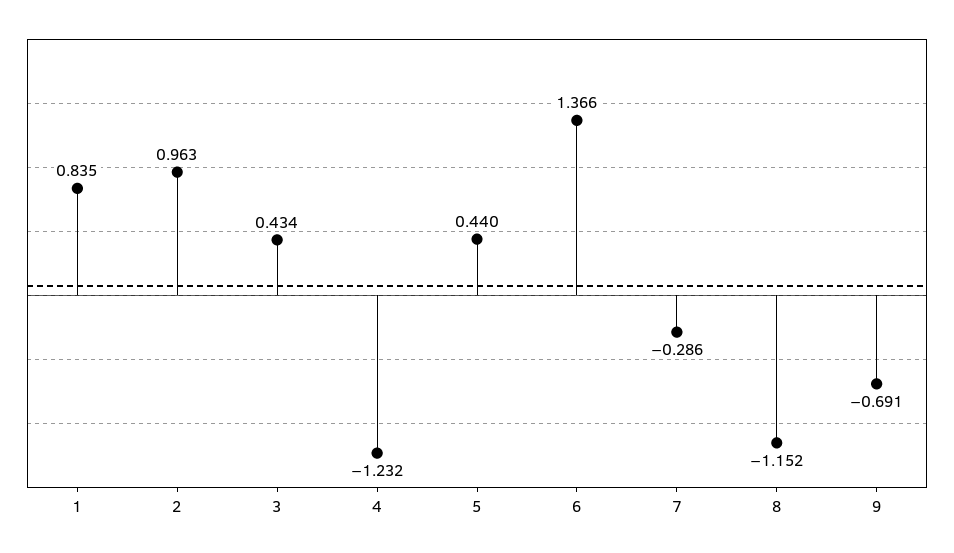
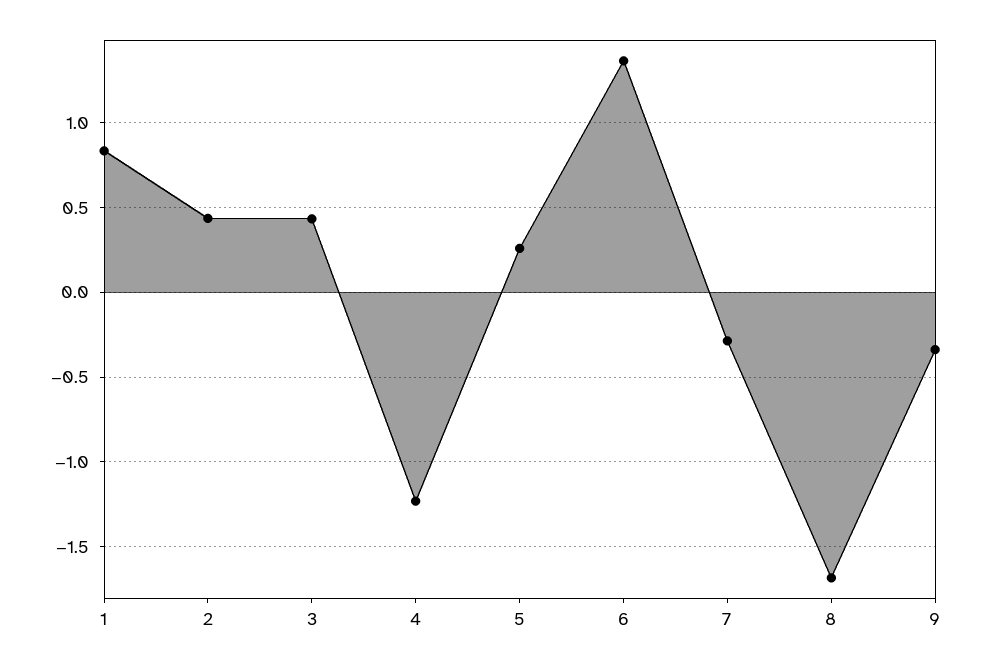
2: 0.963 -> 0.45
5: 0.44 -> 0.25
8: -1.152 -> -1.7
9: -0.691 -> -0.35

